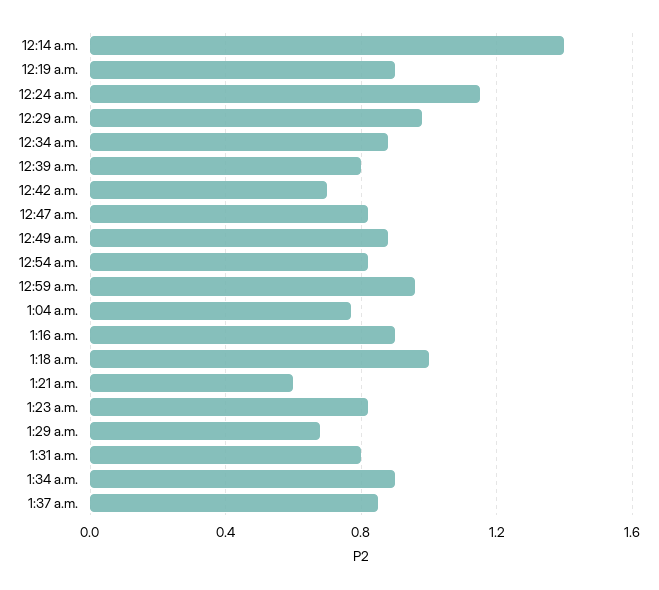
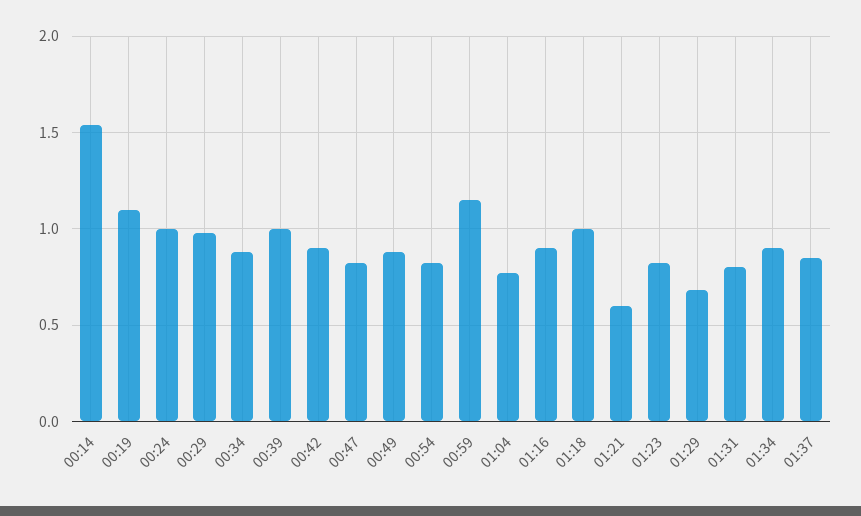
12:14 a.m.: 1.4 -> 1.55
12:19 a.m.: 0.9 -> 1.1
12:24 a.m.: 1.15 -> 1
12:39 a.m.: 0.8 -> 1
12:42 a.m.: 0.7 -> 0.9
12:59 a.m.: 0.95 -> 1.15

